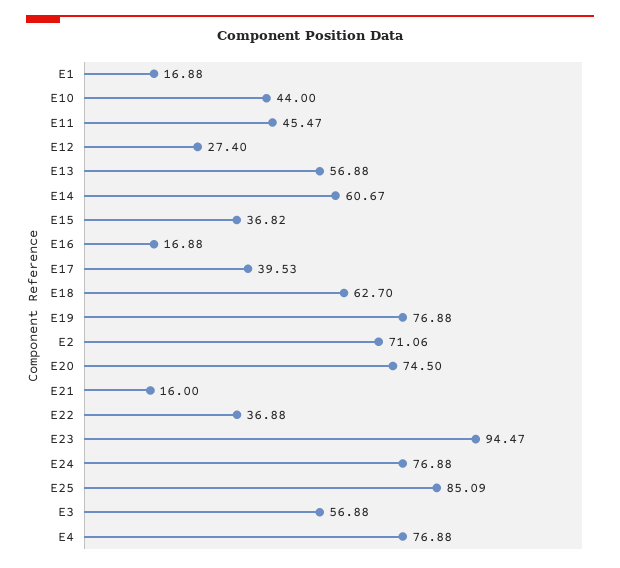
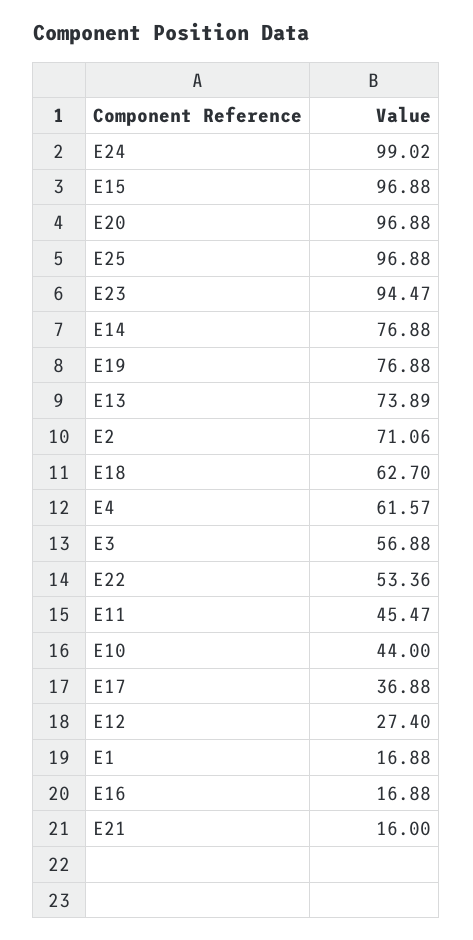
E13: 56.88 -> 73.89
E14: 60.67 -> 76.88
E15: 36.82 -> 96.88
E17: 39.53 -> 36.88
E20: 74.5 -> 96.88
E22: 36.88 -> 53.36
E24: 76.88 -> 99.02
E25: 85.09 -> 96.88
E4: 76.88 -> 61.57

